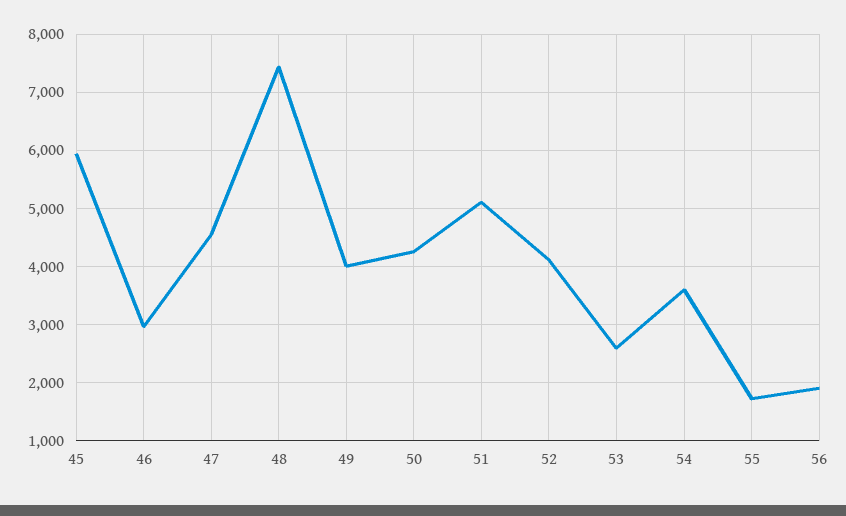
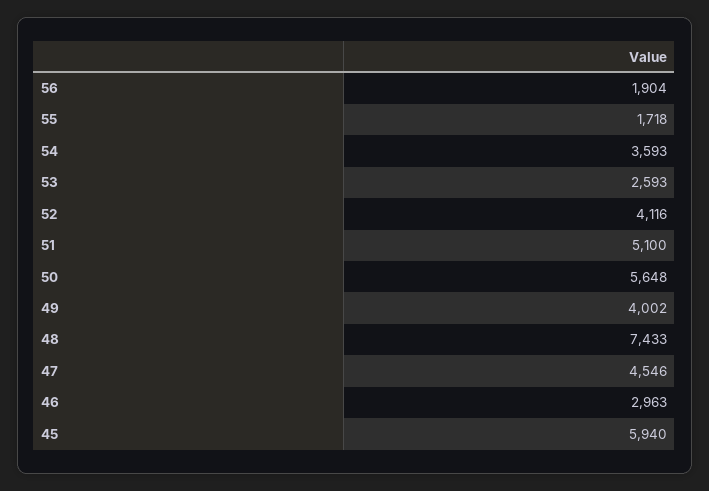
50: 4200 -> 5648

